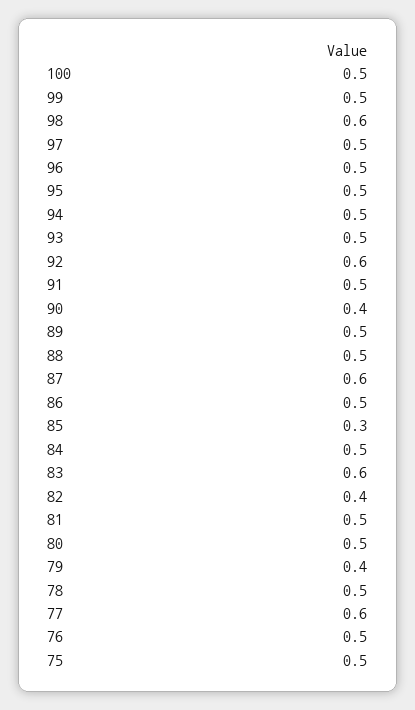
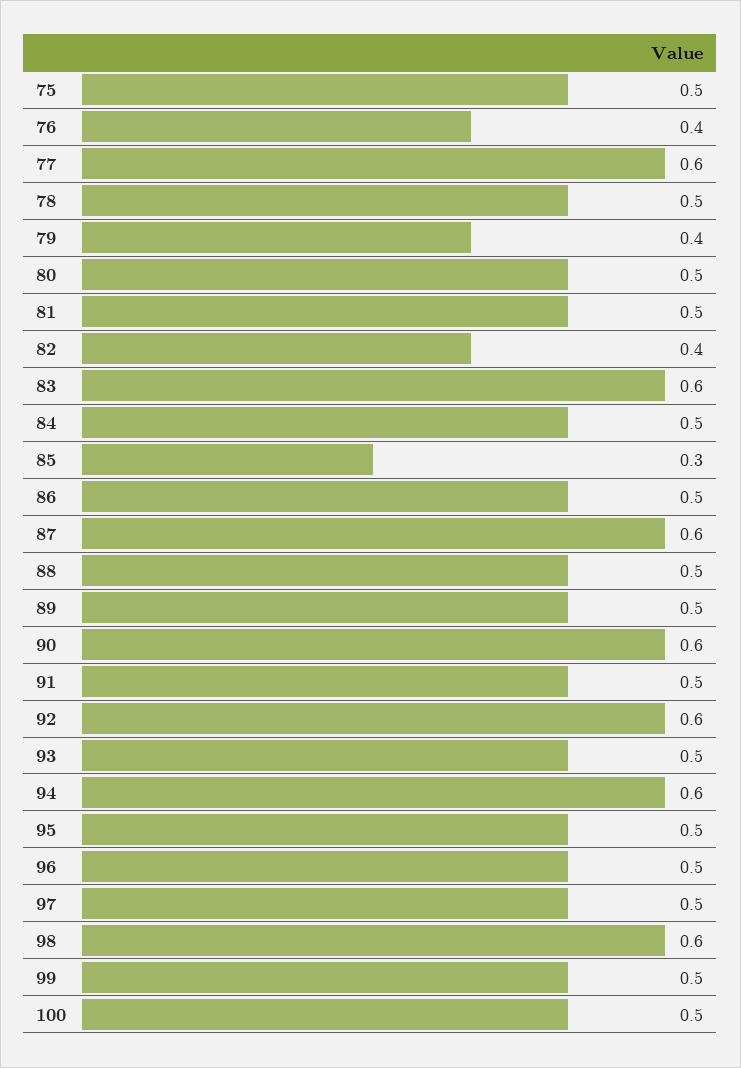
94: 0.5 -> 0.6
90: 0.4 -> 0.6
76: 0.5 -> 0.4

